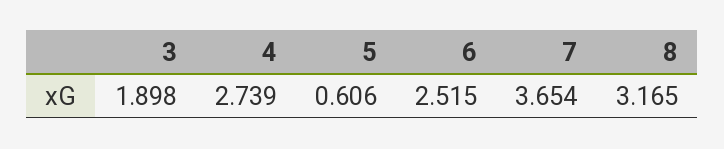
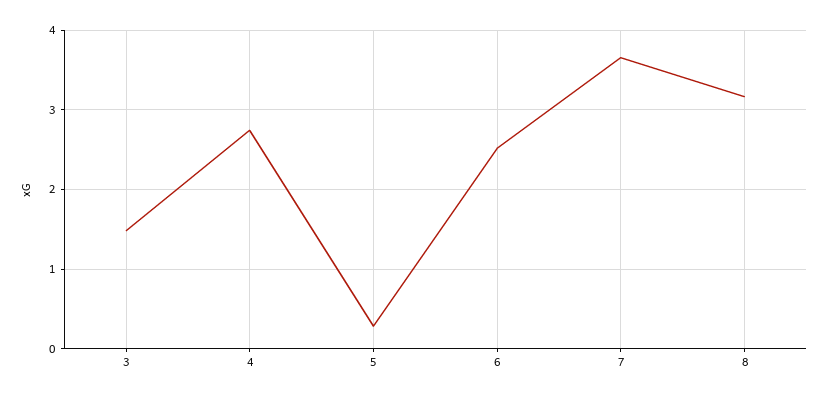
3: 1.898 -> 1.5
5: 0.606 -> 0.3

